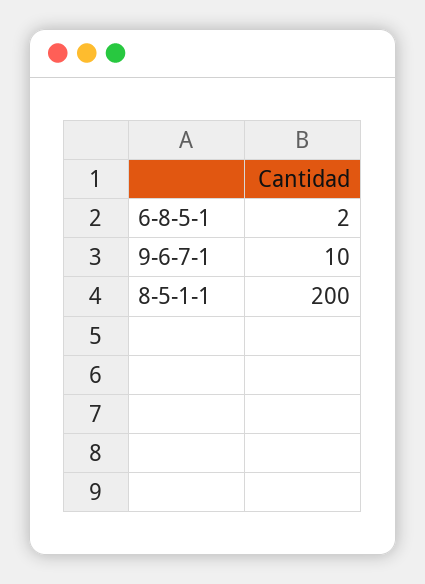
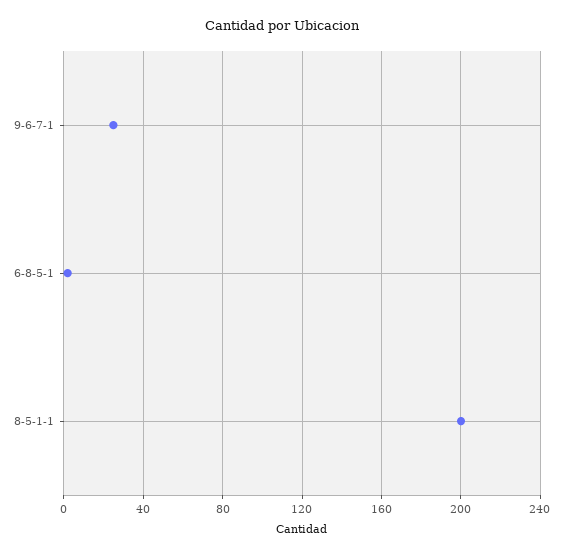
9-6-7-1: 10 -> 25

